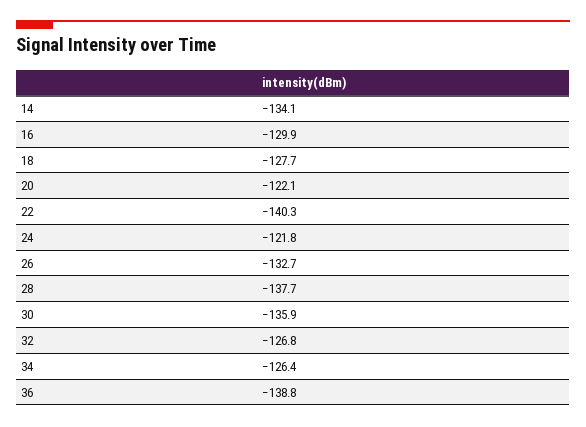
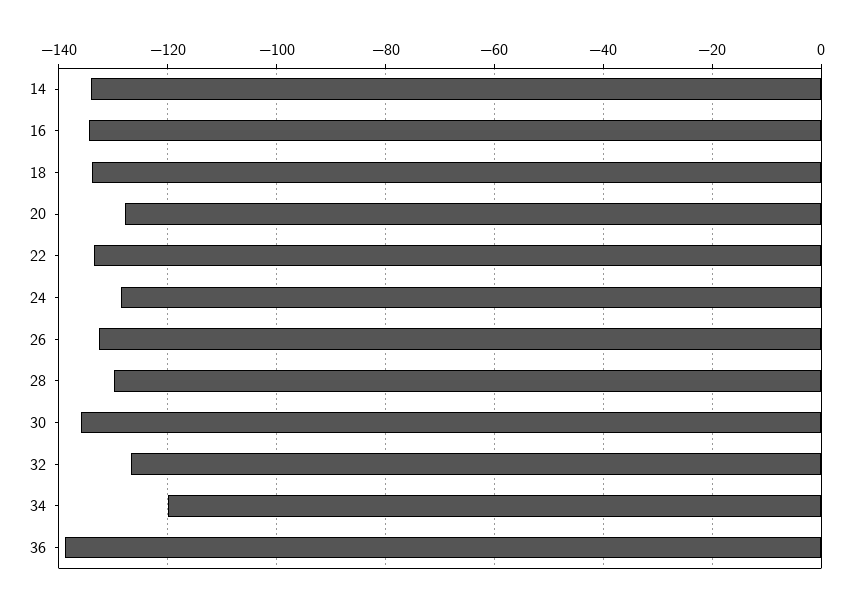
16: -129.9 -> -134
18: -127.7 -> -134
20: -122.1 -> -128
22: -140.3 -> -134
24: -121.8 -> -128
28: -137.7 -> -130
34: -126.4 -> -120

